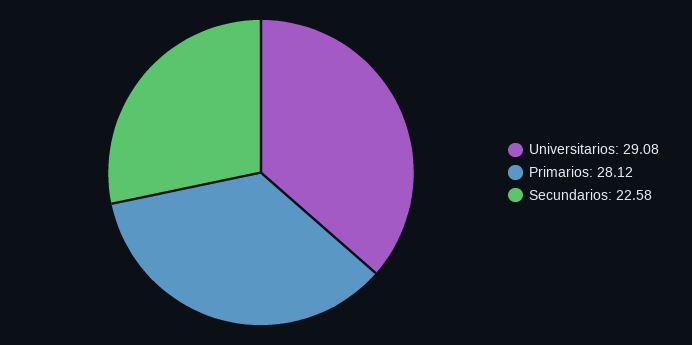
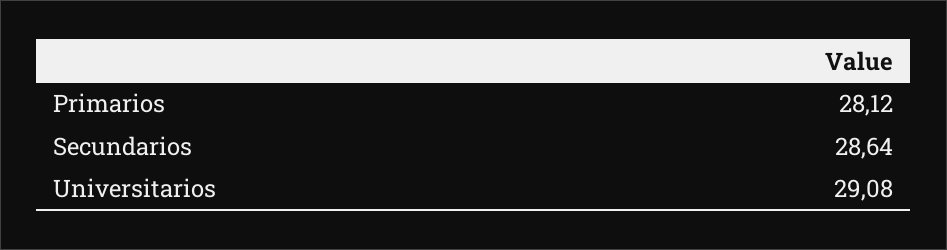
Secundarios: 22.58 -> 28.64

